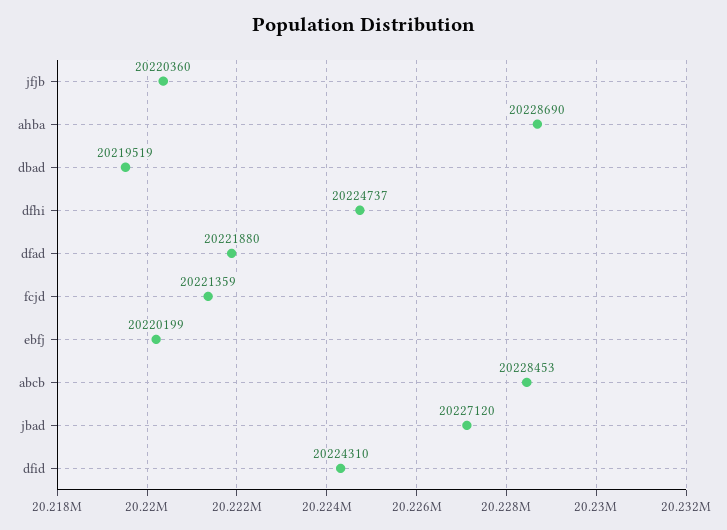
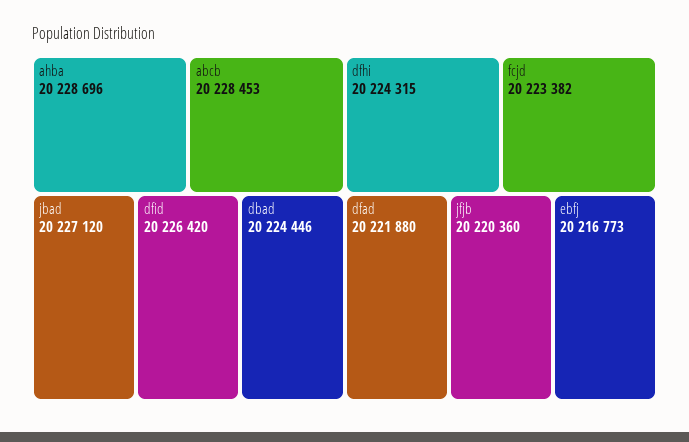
ahba: 20228690 -> 20228696
dbad: 20219519 -> 20224446
dfhi: 20224737 -> 20224315
fcjd: 20221359 -> 20223382
ebfj: 20220199 -> 20216773
dfid: 20224310 -> 20226420

